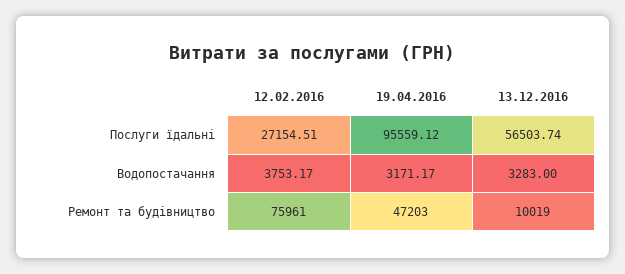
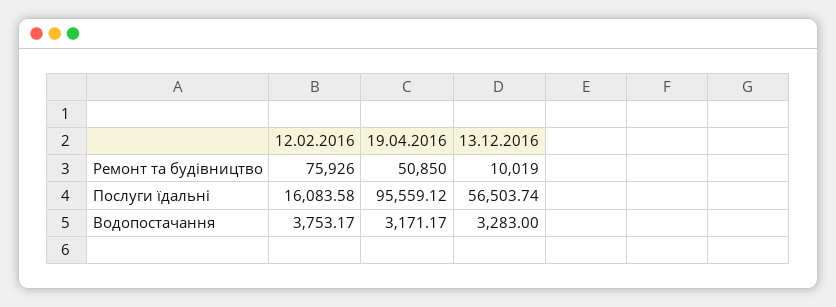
12.02.2016, Послуги їдальні: 27154.51 -> 16083.58
12.02.2016, Ремонт та будівництво: 75961 -> 75926
19.04.2016, Ремонт та будівництво: 47203 -> 50850

